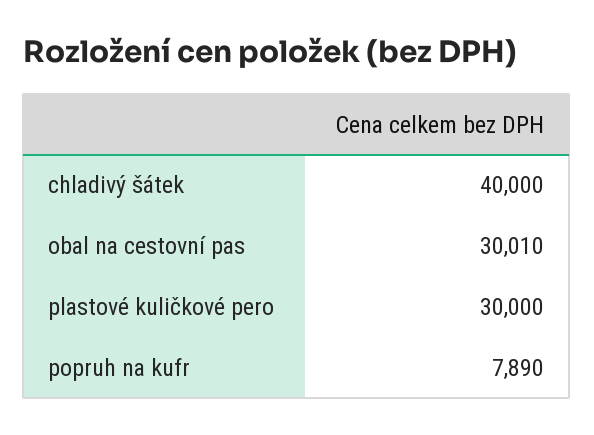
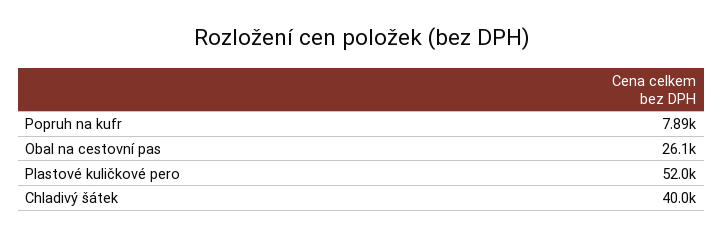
obal na cestovní pas: 30010 -> 26100
plastové kuličkové pero: 30000 -> 52000

